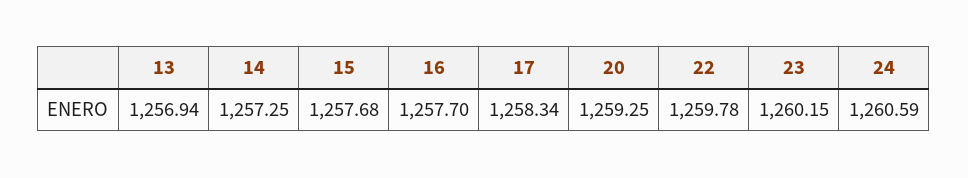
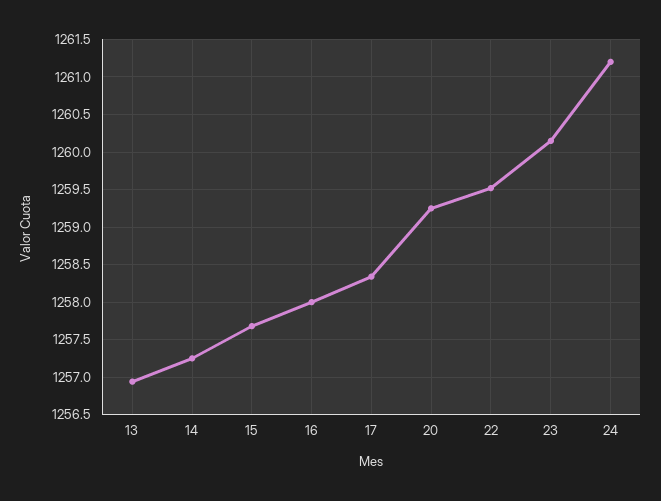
16: 1257.7 -> 1258
22: 1259.78 -> 1259.5
24: 1260.59 -> 1261.2

